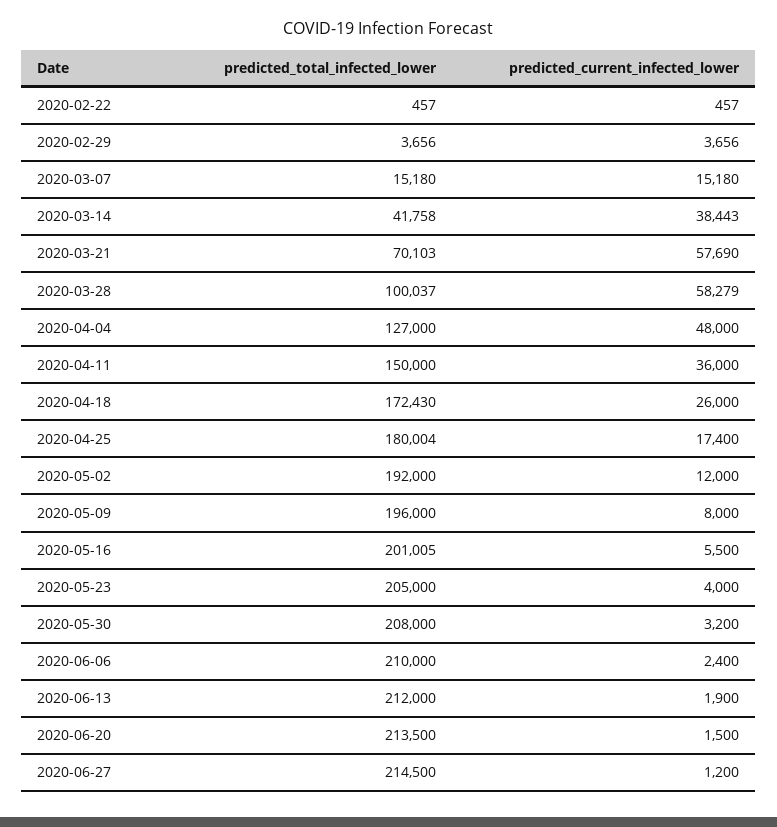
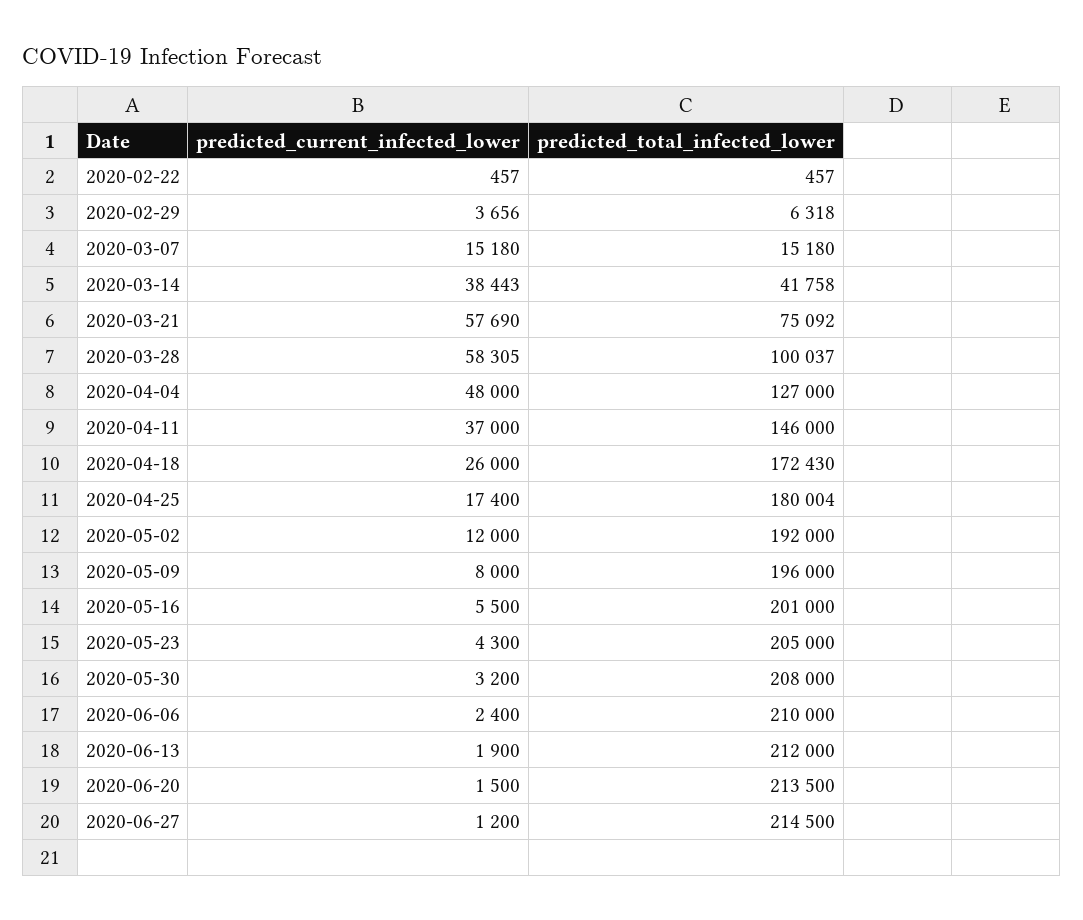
predicted_total_infected_lower, 2020-02-29: 3656 -> 6318
predicted_total_infected_lower, 2020-03-21: 70103 -> 75092
predicted_current_infected_lower, 2020-03-28: 58279 -> 58305
predicted_total_infected_lower, 2020-04-11: 150000 -> 146000
predicted_current_infected_lower, 2020-04-11: 36000 -> 37000
predicted_total_infected_lower, 2020-05-16: 201005 -> 201000
predicted_current_infected_lower, 2020-05-23: 4000 -> 4300

